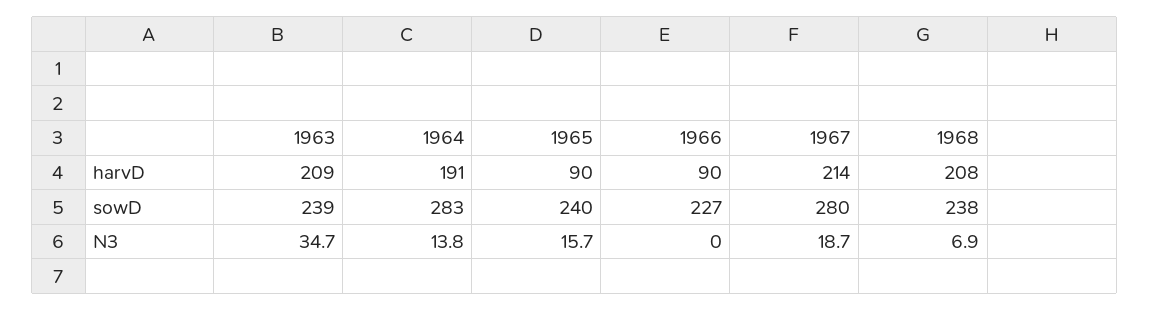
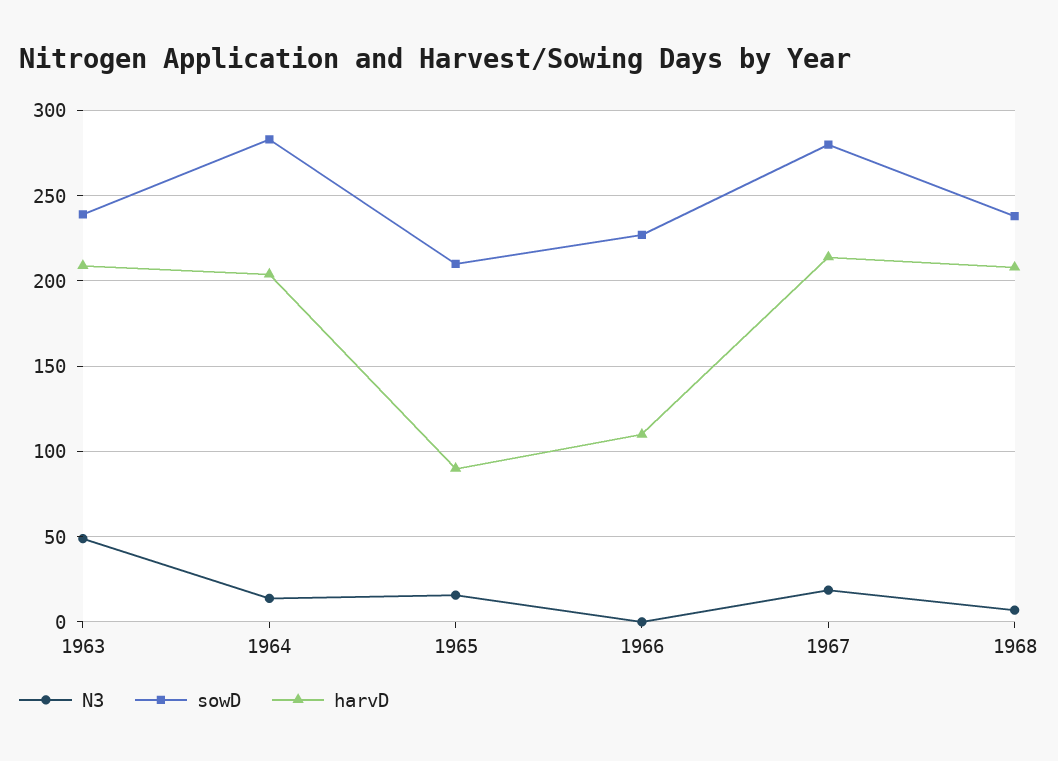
harvD, 1964: 191 -> 205
harvD, 1966: 90 -> 110
sowD, 1965: 240 -> 210
N3, 1963: 34.7 -> 50

